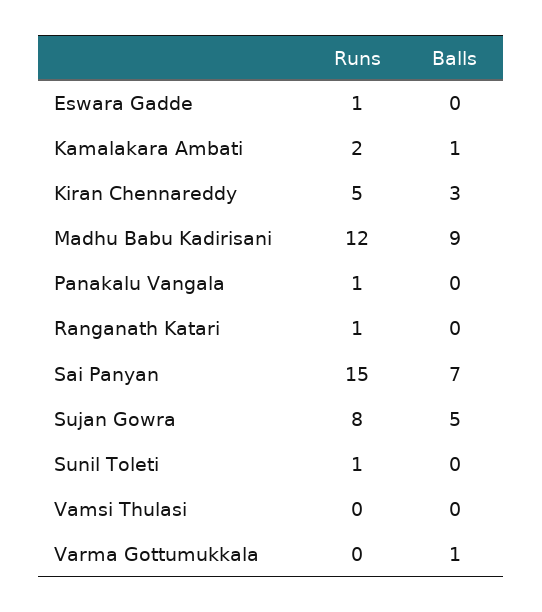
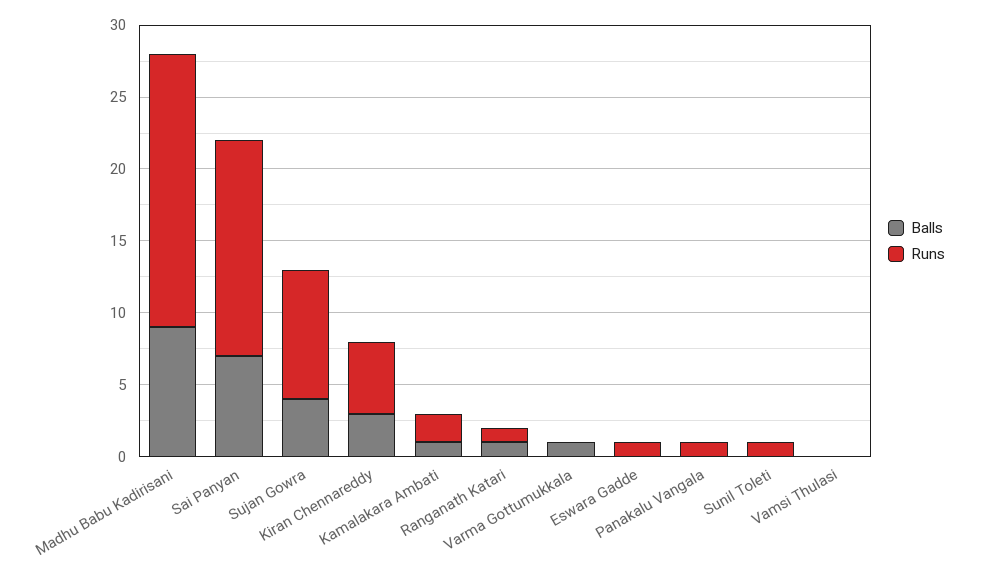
Runs, Madhu Babu Kadirisani: 12 -> 19
Balls, Ranganath Katari: 0 -> 1
Runs, Sujan Gowra: 8 -> 9
Balls, Sujan Gowra: 5 -> 4

